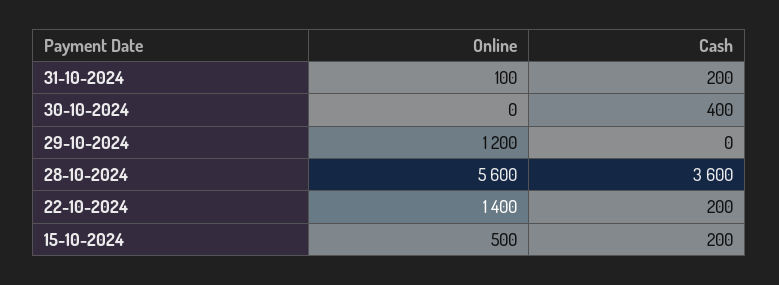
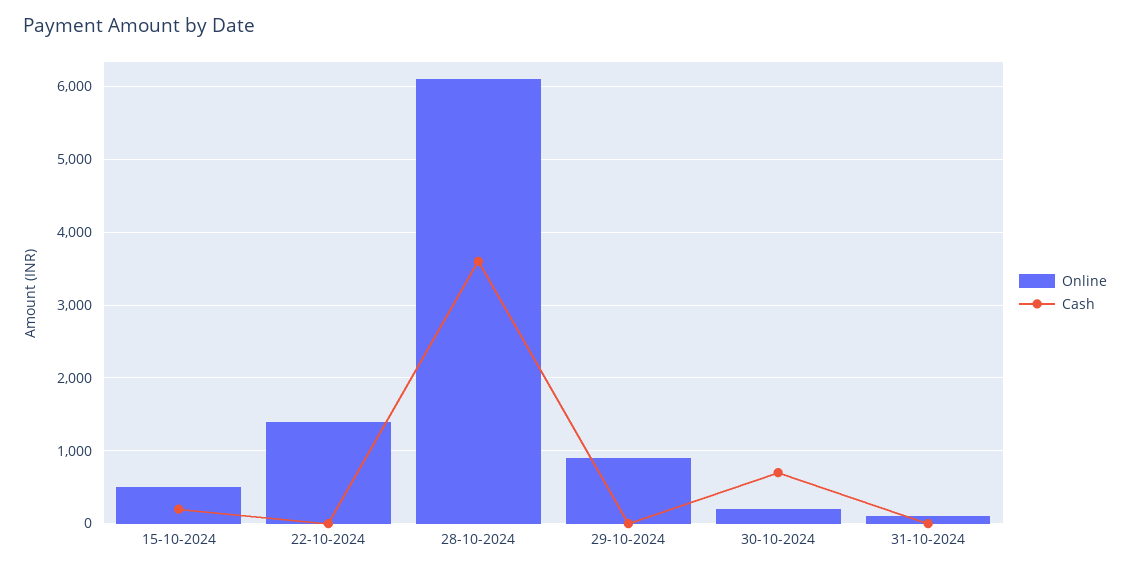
Cash, 31-10-2024: 200 -> 0
Online, 30-10-2024: 0 -> 200
Cash, 30-10-2024: 400 -> 700
Online, 29-10-2024: 1200 -> 900
Online, 28-10-2024: 5600 -> 6100
Cash, 22-10-2024: 200 -> 0

